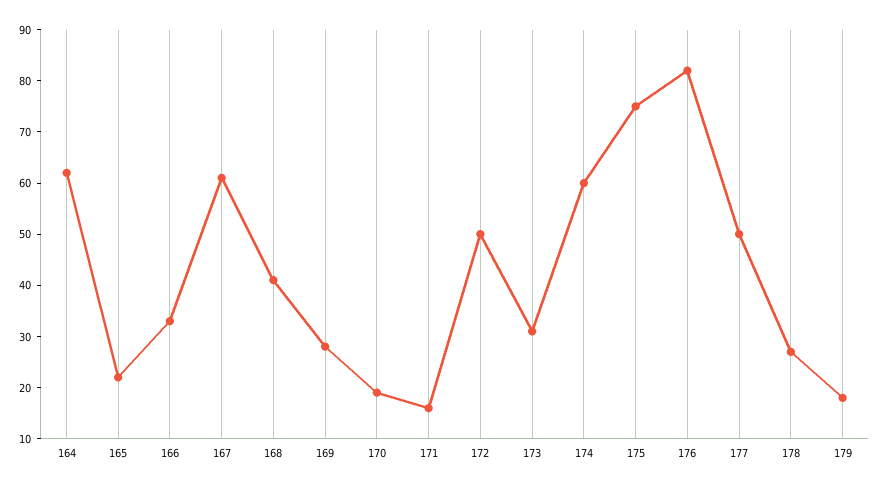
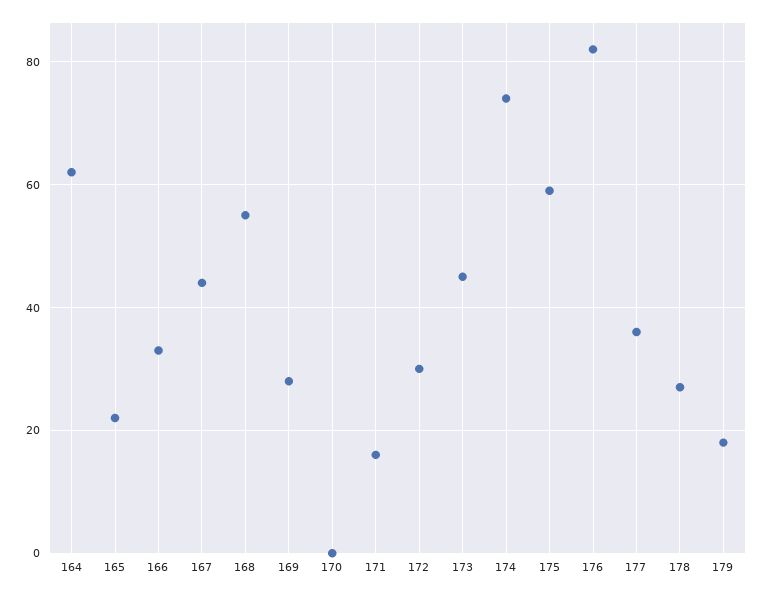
167: 60 -> 45
168: 40 -> 55
170: 20 -> 0
172: 50 -> 30
173: 30 -> 45
174: 60 -> 75
175: 75 -> 60
177: 50 -> 35

